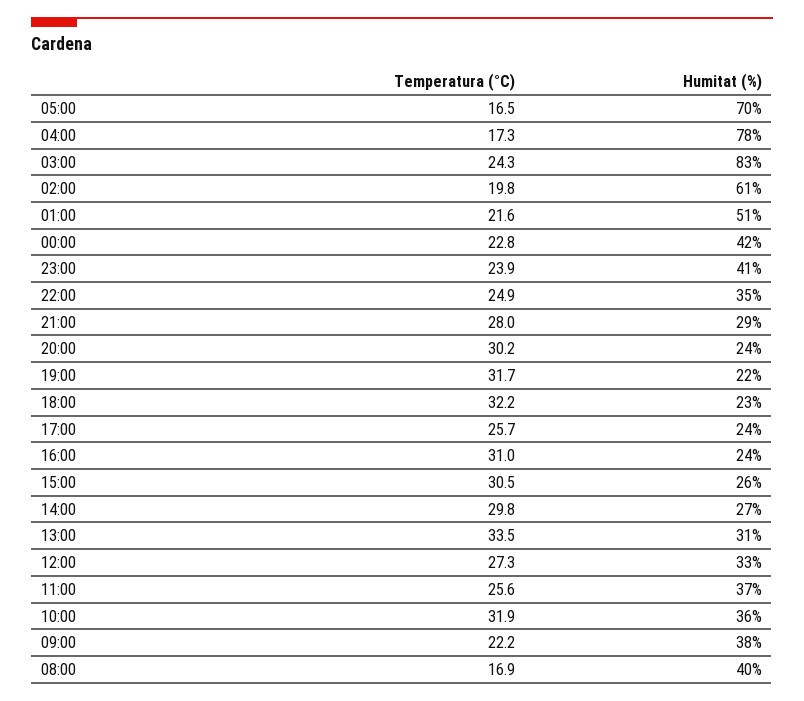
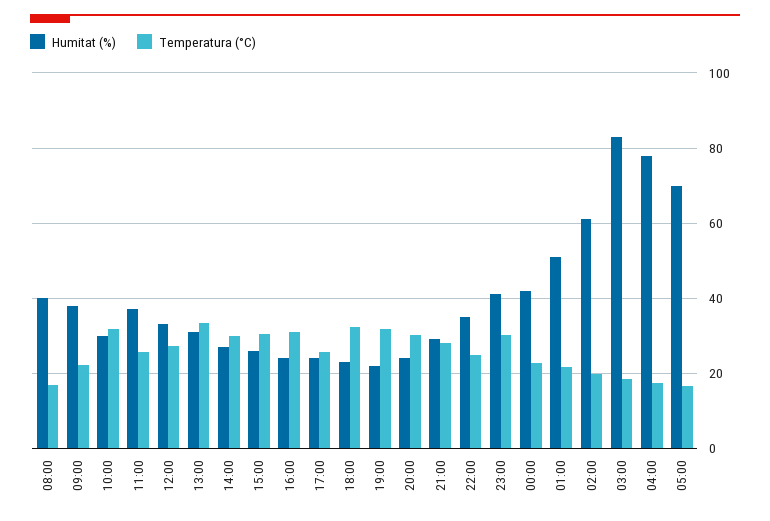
Temperatura (°C), 03:00: 24.3 -> 18
Temperatura (°C), 23:00: 23.9 -> 30
Humitat (%), 10:00: 36 -> 30

